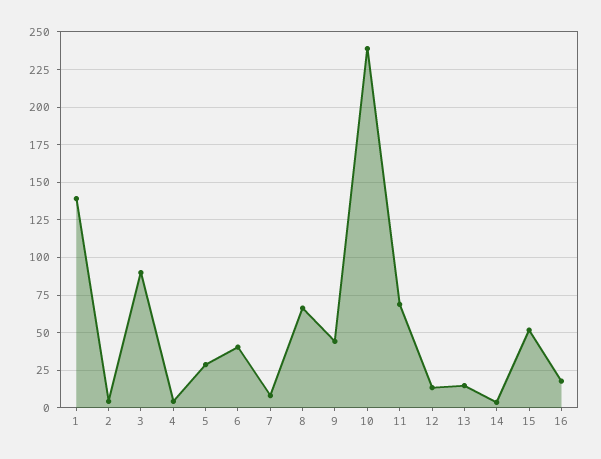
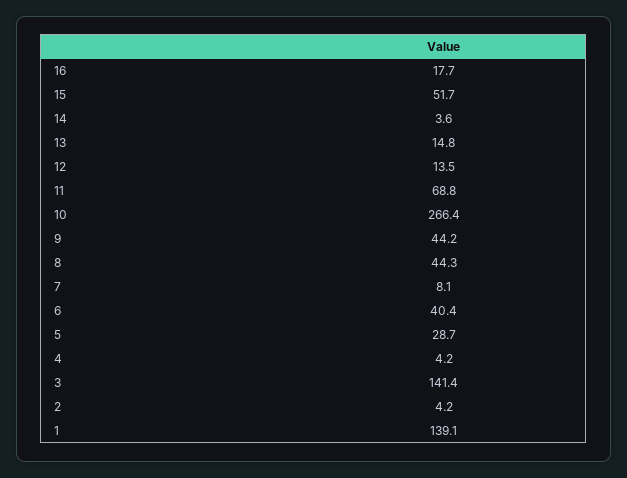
3: 90 -> 141.4
8: 65 -> 44.3
10: 240 -> 266.4

